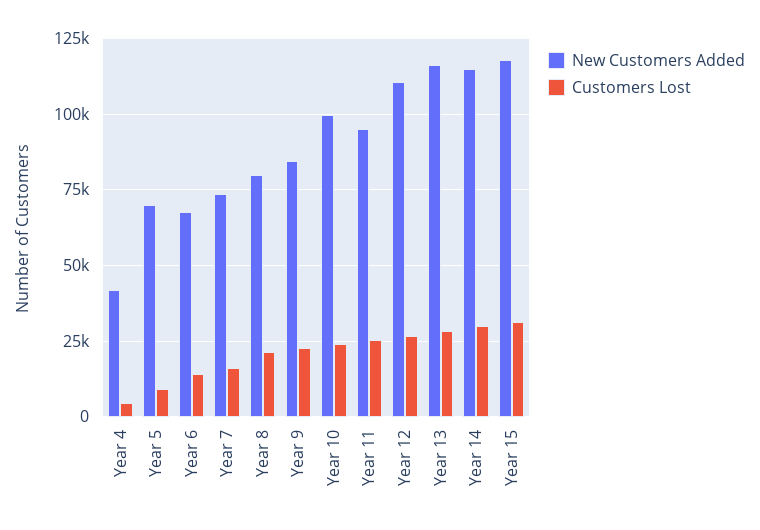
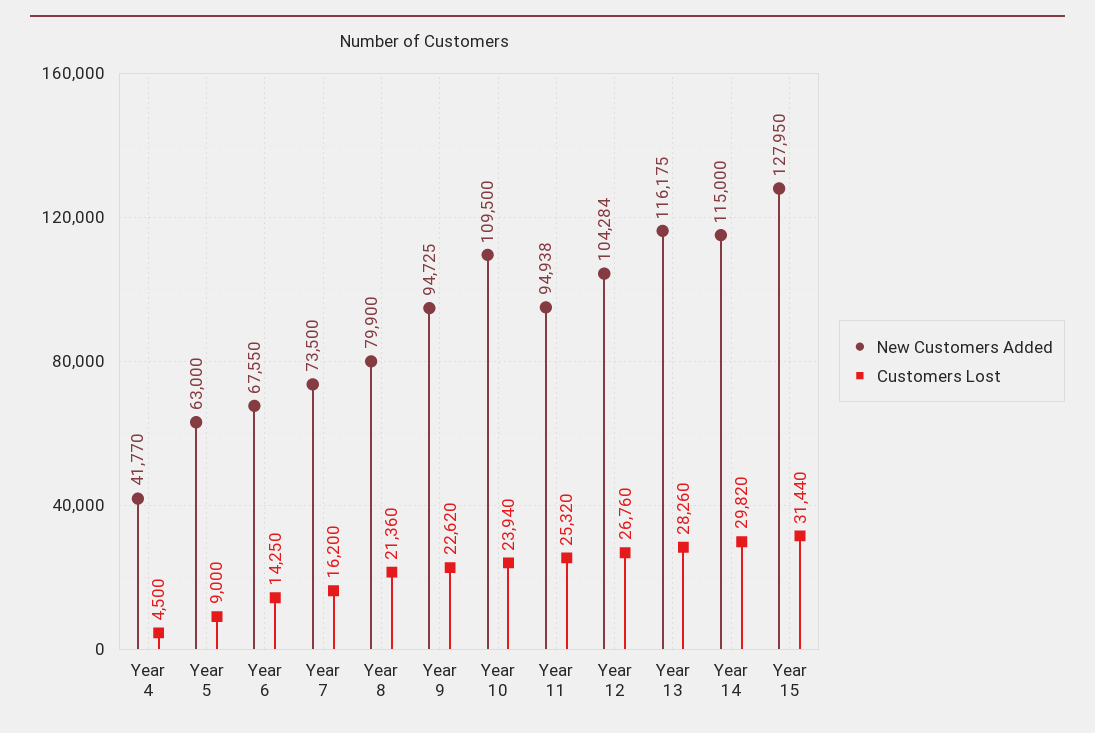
New Customers Added, Year 5: 70000 -> 63000
New Customers Added, Year 9: 85000 -> 94725
New Customers Added, Year 10: 100000 -> 109500
New Customers Added, Year 12: 110000 -> 104284
New Customers Added, Year 15: 117500 -> 127950

